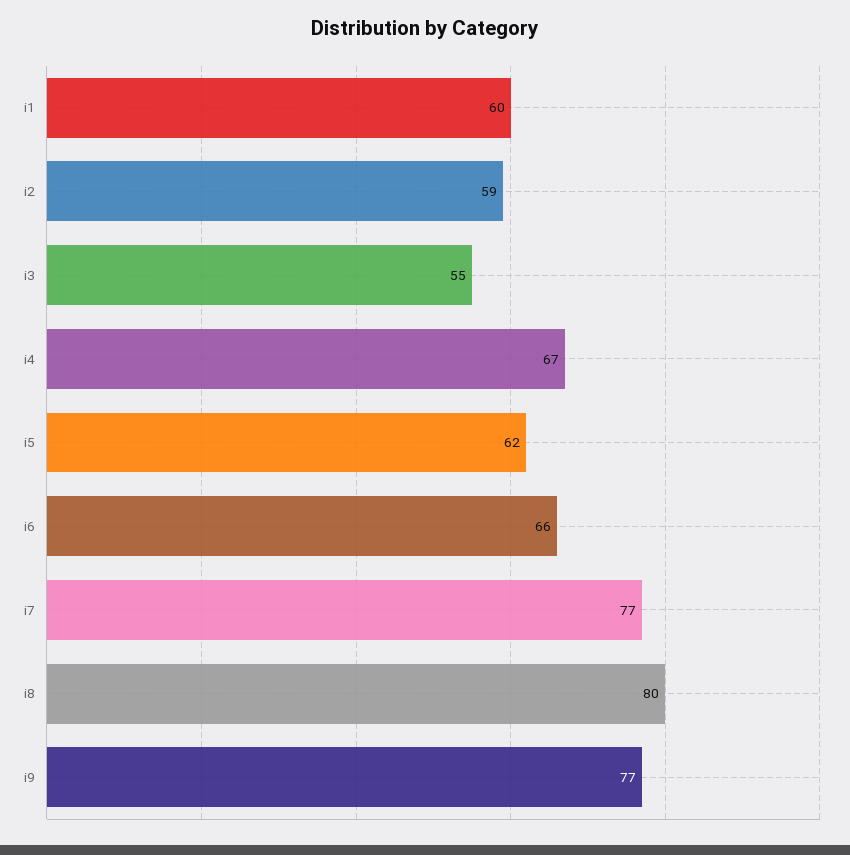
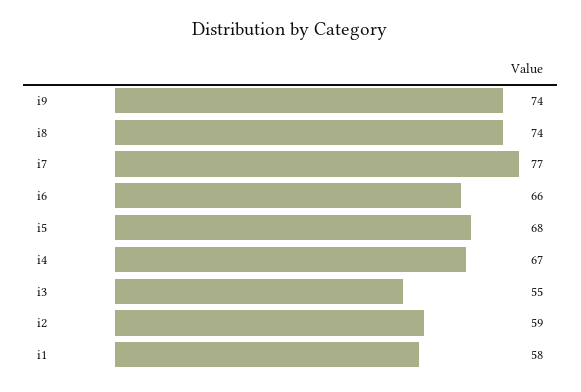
i1: 60 -> 58
i5: 62 -> 68
i8: 80 -> 74
i9: 77 -> 74

